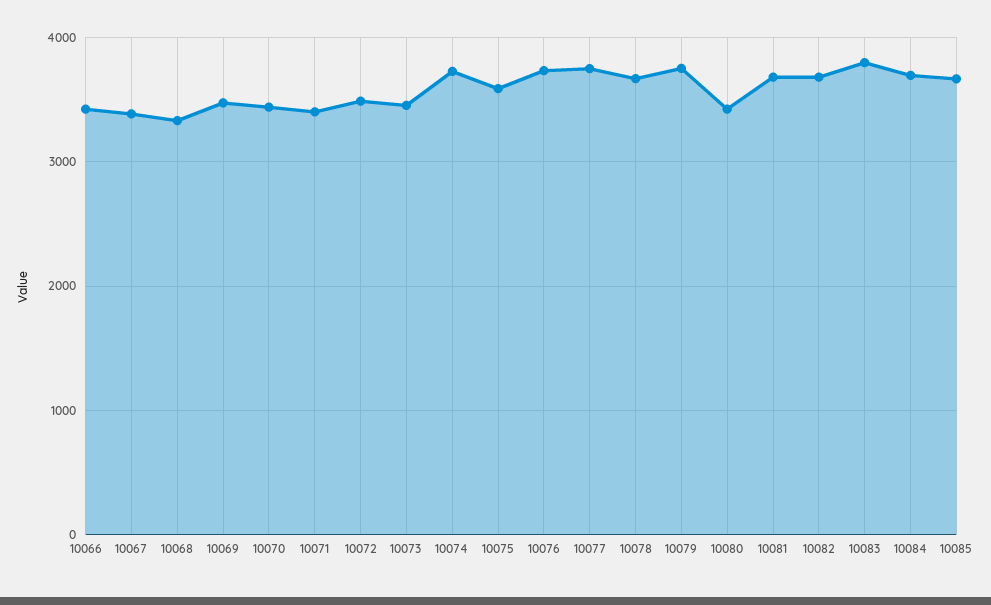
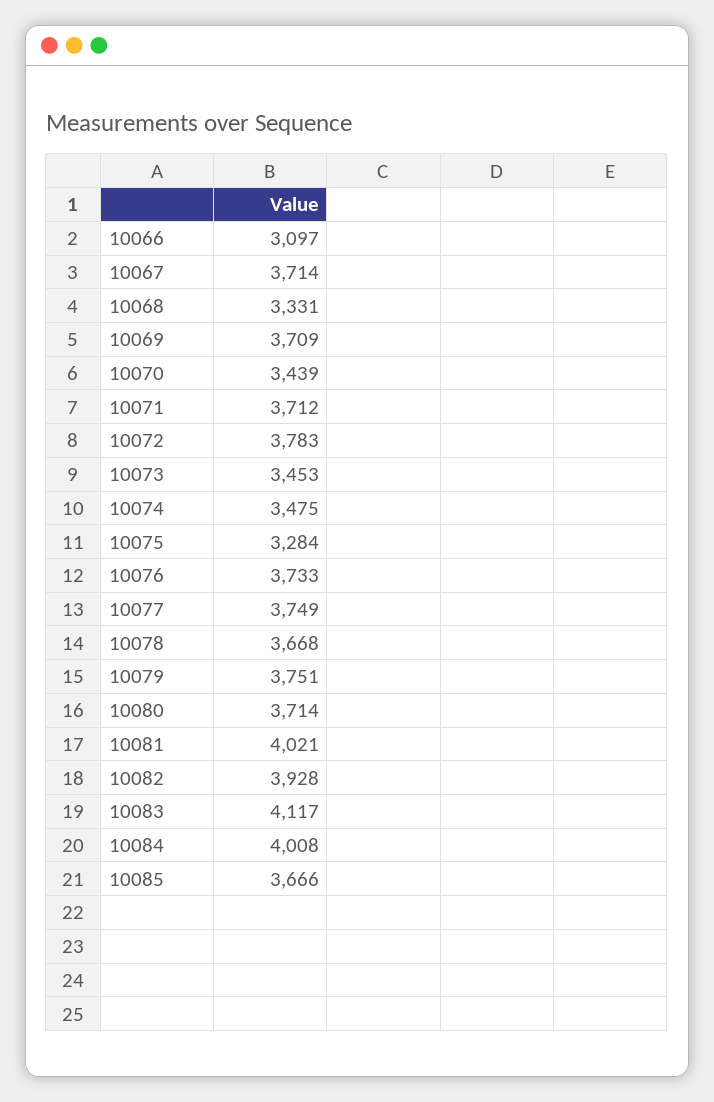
10066: 3400 -> 3097
10067: 3400 -> 3714
10069: 3500 -> 3709
10071: 3400 -> 3712
10072: 3500 -> 3783
10074: 3700 -> 3475
10075: 3600 -> 3284
10080: 3400 -> 3714
10081: 3700 -> 4021
10082: 3700 -> 3928
10083: 3800 -> 4117
10084: 3700 -> 4008

